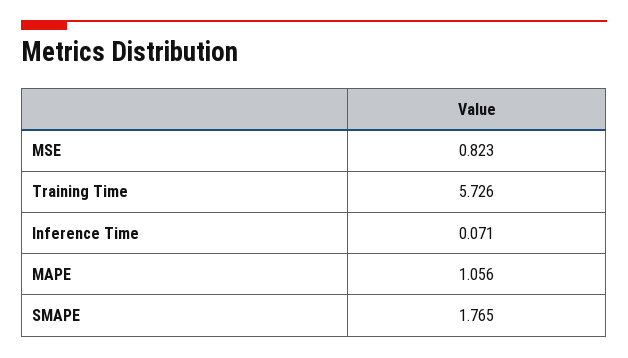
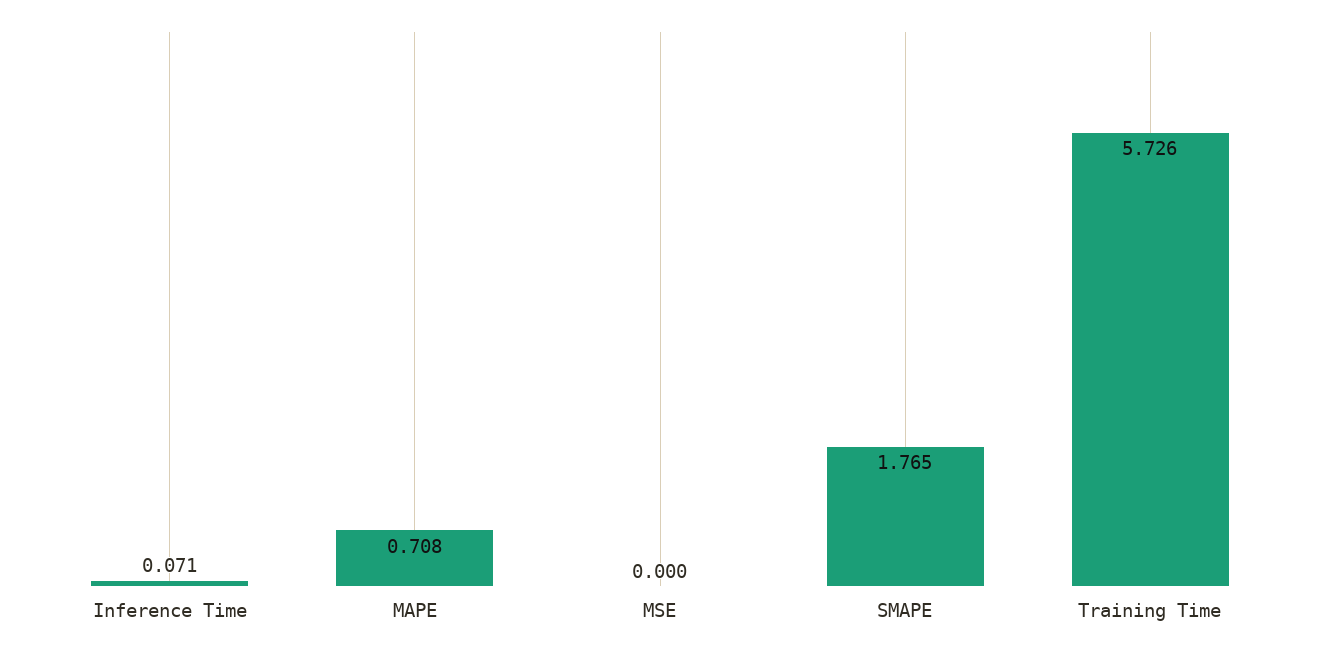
MSE: 0.823 -> 0
MAPE: 1.056 -> 0.708

